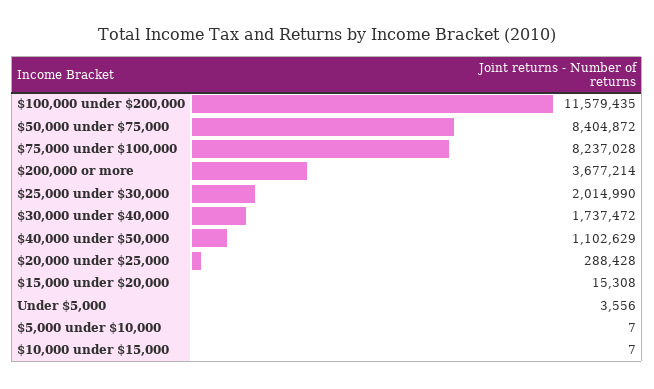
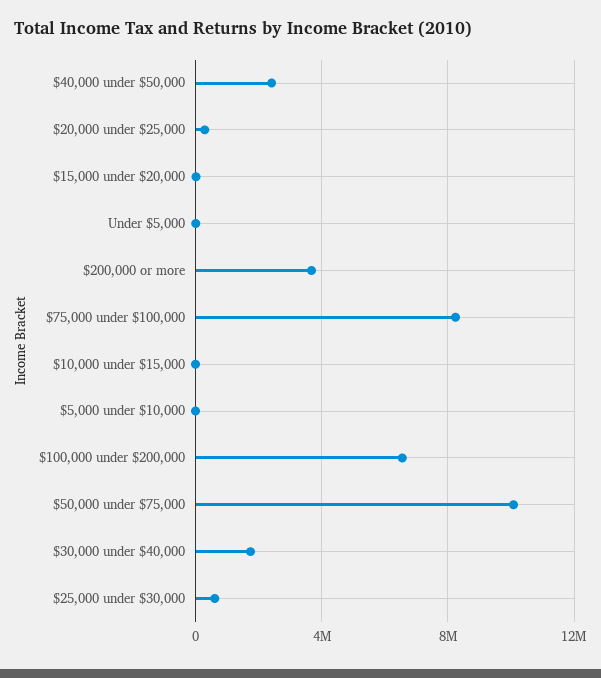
$100,000 under $200,000: 11579435 -> 6500000
$50,000 under $75,000: 8404872 -> 10000000
$25,000 under $30,000: 2014990 -> 500000
$40,000 under $50,000: 1102629 -> 2500000

